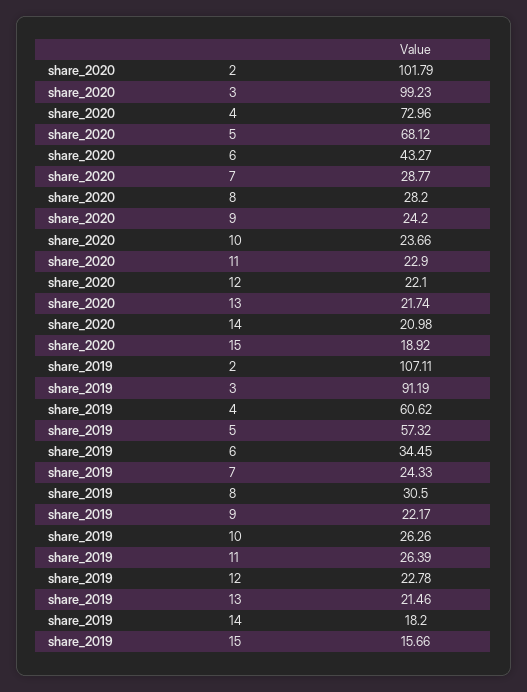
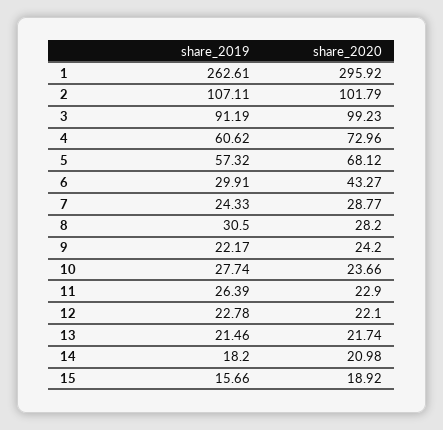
share_2019, 6: 34.45 -> 29.91
share_2019, 10: 26.26 -> 27.74
share_2019, 1: none -> 262.61
share_2020, 1: none -> 295.92

